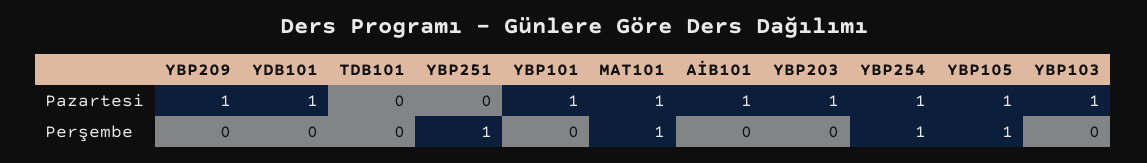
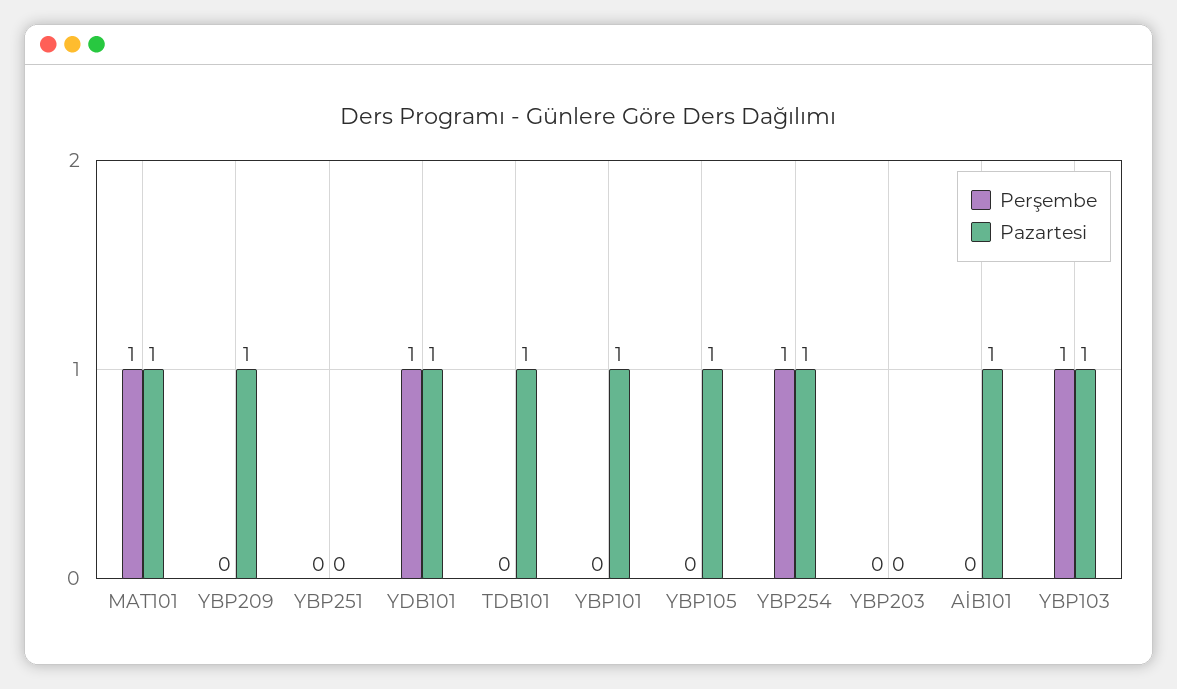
Pazartesi, TDB101: 0 -> 1
Pazartesi, YBP203: 1 -> 0
Perşembe, YDB101: 0 -> 1
Perşembe, YBP251: 1 -> 0
Perşembe, YBP105: 1 -> 0
Perşembe, YBP103: 0 -> 1

